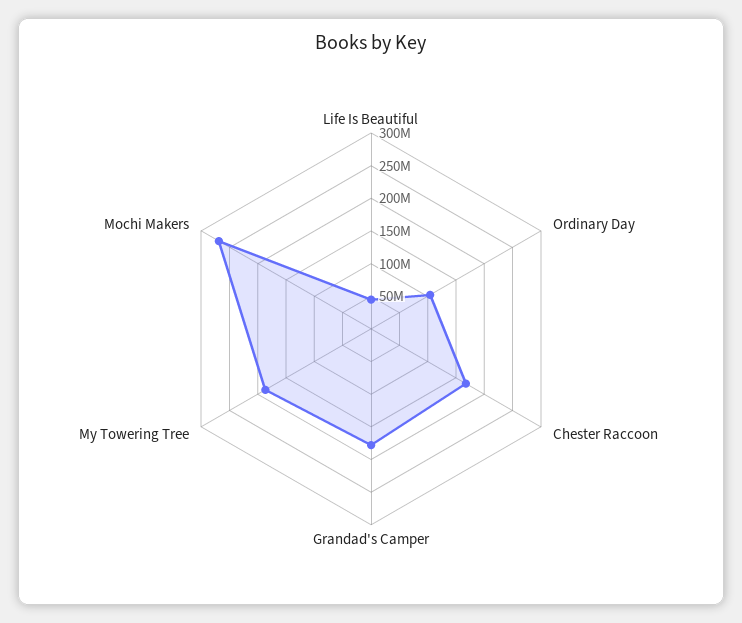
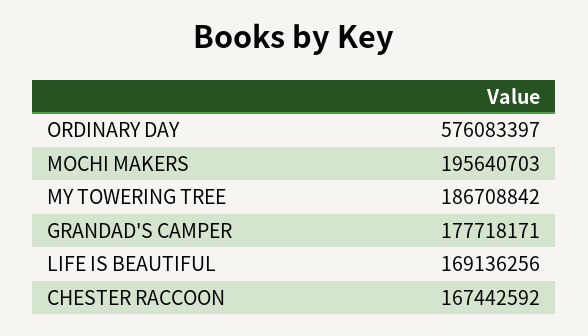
Life Is Beautiful: 50000000 -> 169136256
Ordinary Day: 100000000 -> 576083397
Mochi Makers: 275000000 -> 195640703

